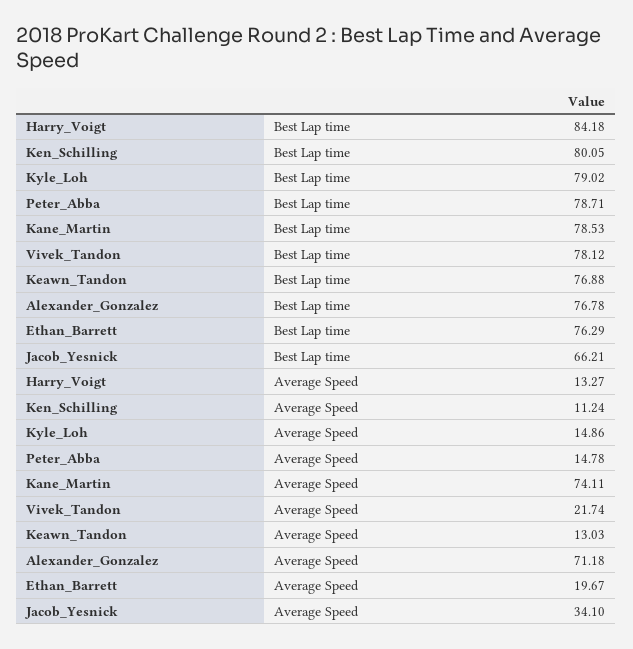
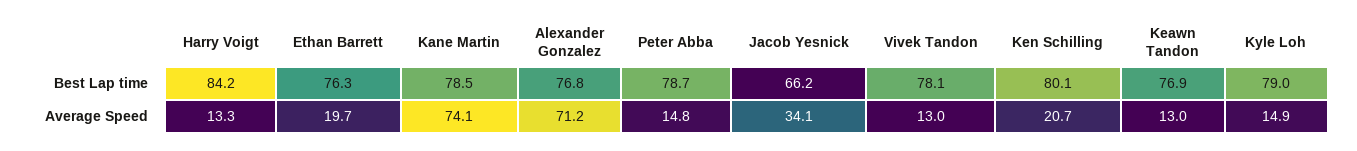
Ken_Schilling, Average Speed: 11.24 -> 20.7
Vivek_Tandon, Average Speed: 21.74 -> 13

